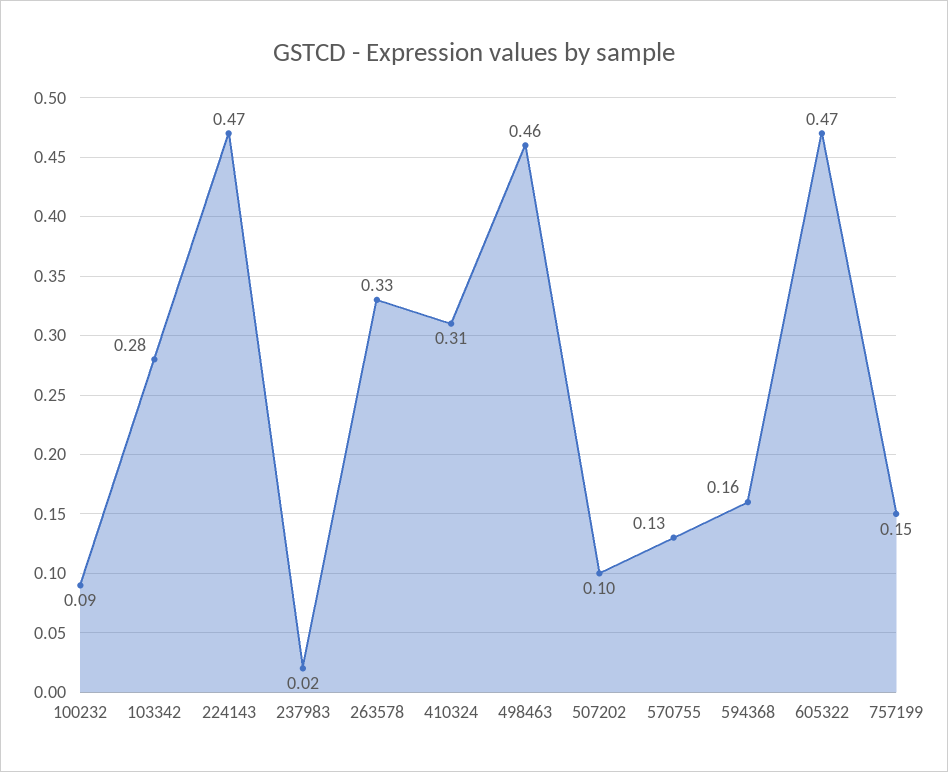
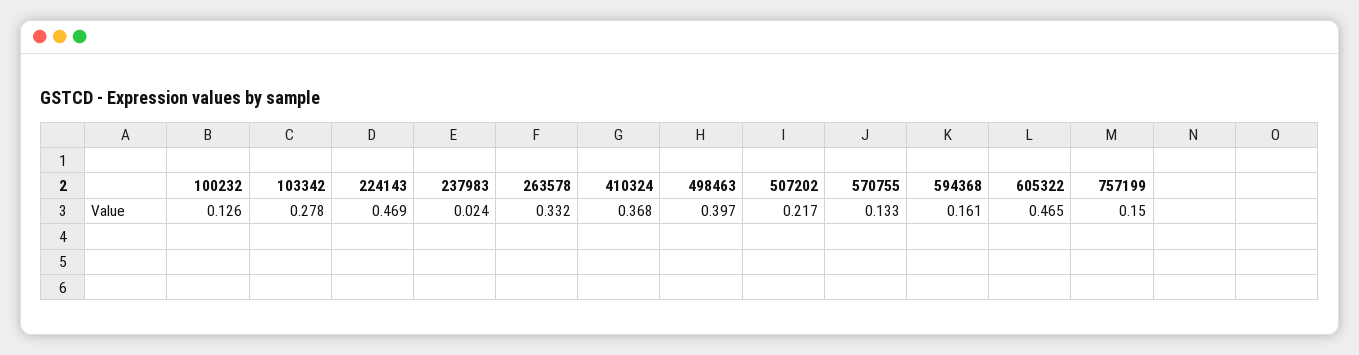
100232: 0.09 -> 0.126
410324: 0.31 -> 0.368
498463: 0.46 -> 0.397
507202: 0.1 -> 0.217

